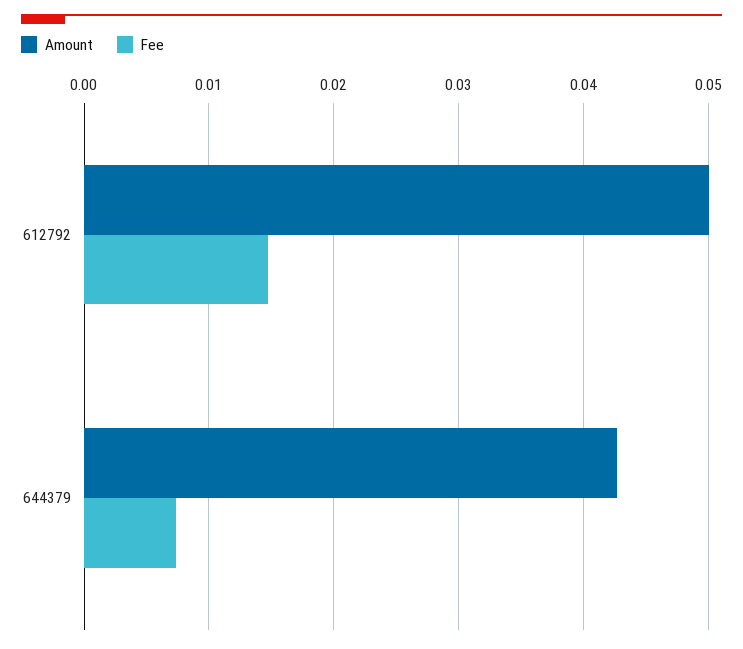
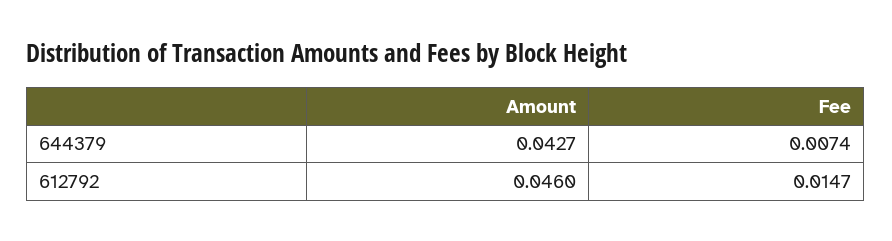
Amount, 612792: 0.05 -> 0.046

